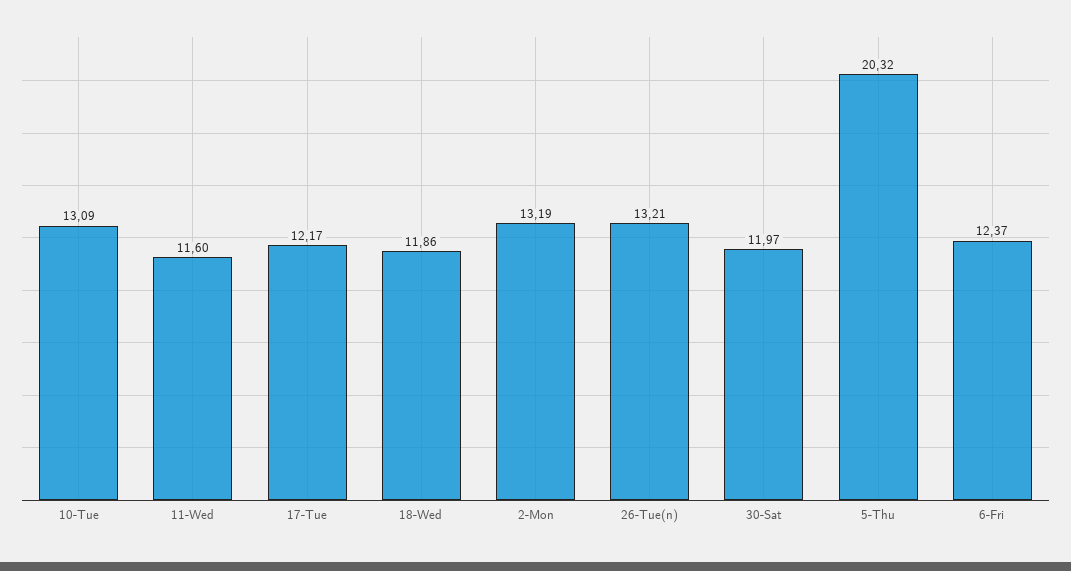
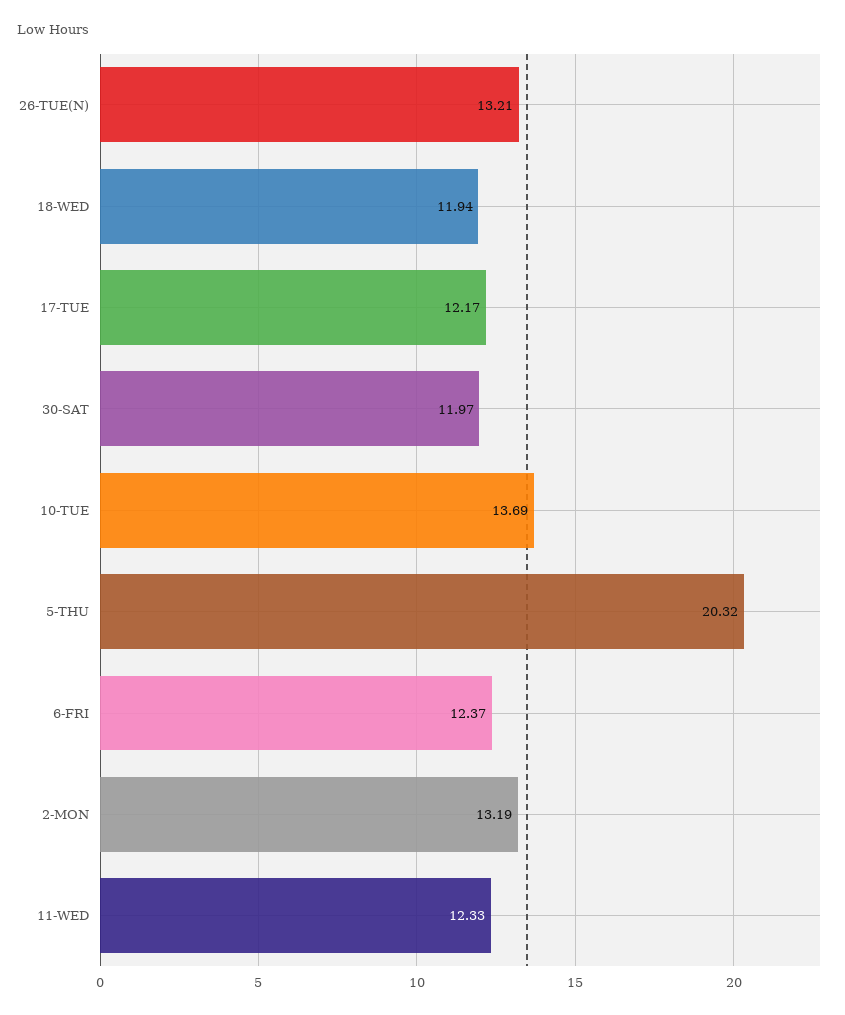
10-Tue: 13.09 -> 13.69
11-Wed: 11.6 -> 12.33
18-Wed: 11.86 -> 11.94

